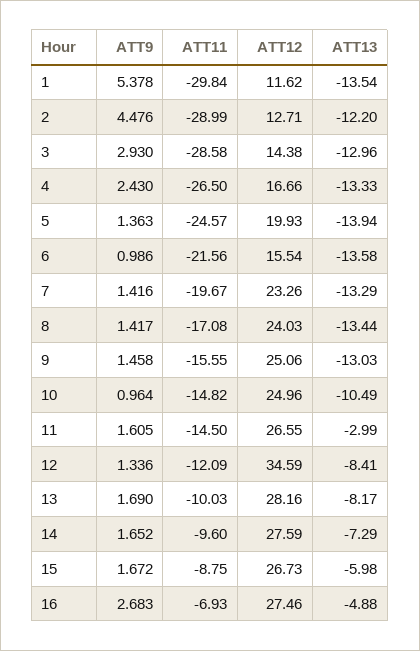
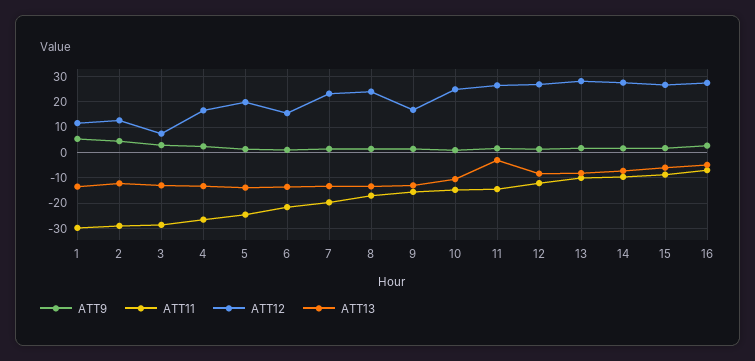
ATT12, 3: 14.38 -> 7.5
ATT12, 9: 25.06 -> 17.5
ATT12, 12: 34.59 -> 27.5

